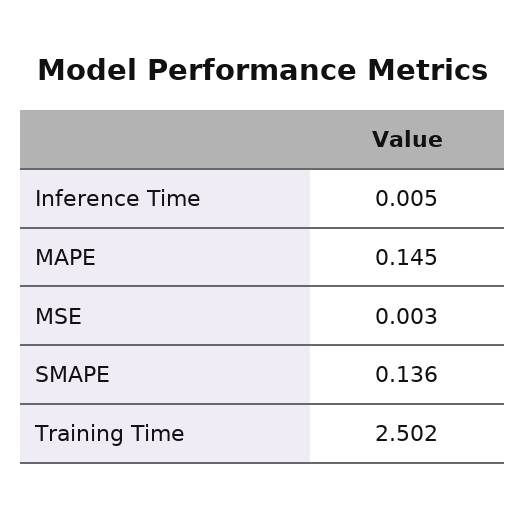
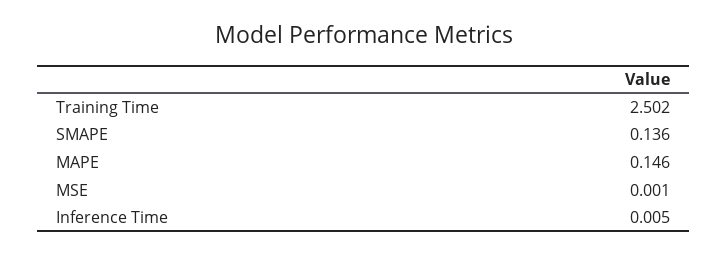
MAPE: 0.145 -> 0.146
MSE: 0.003 -> 0.001

